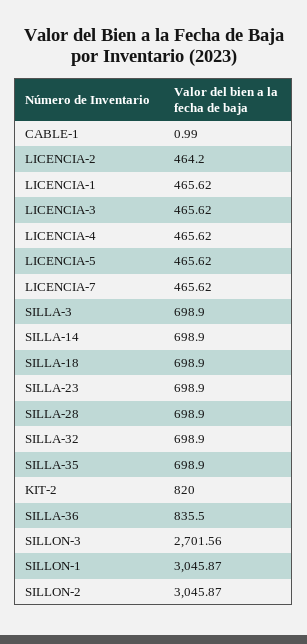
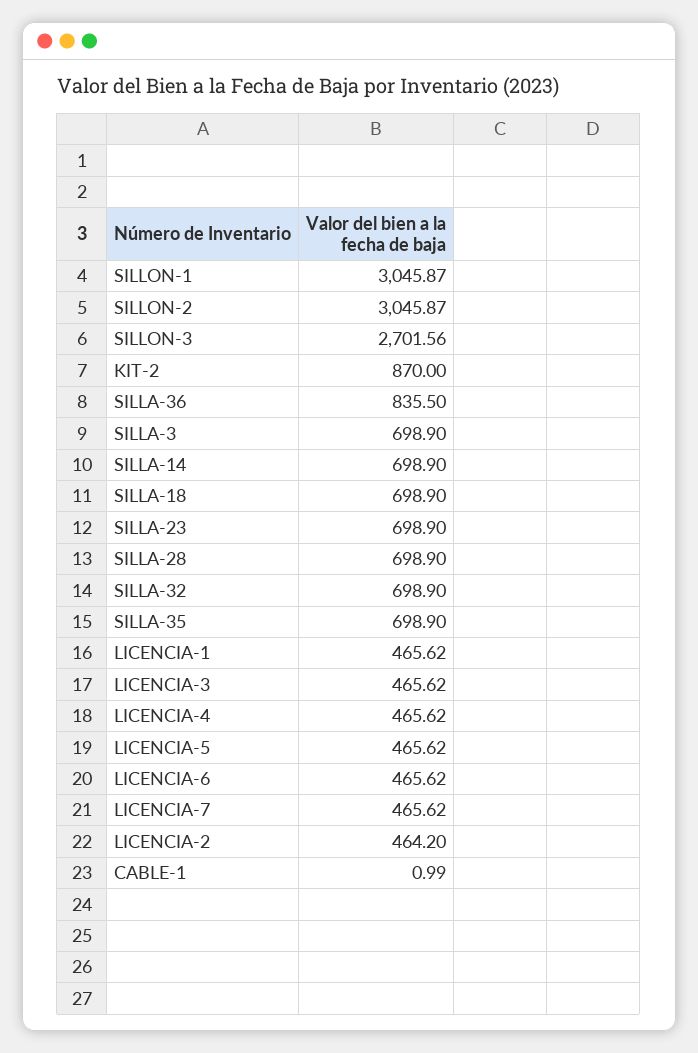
KIT-2: 820 -> 870
LICENCIA-6: none -> 465.62

